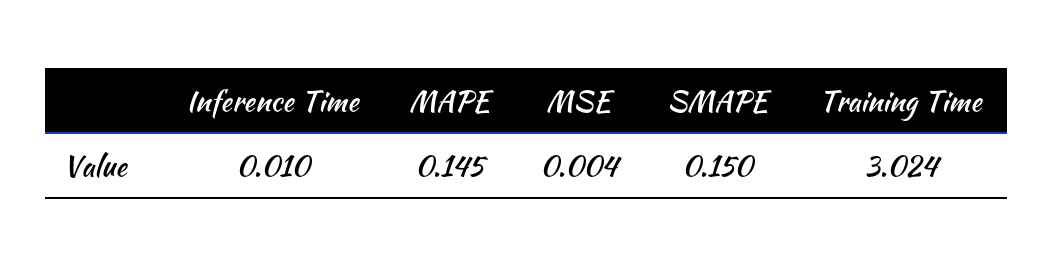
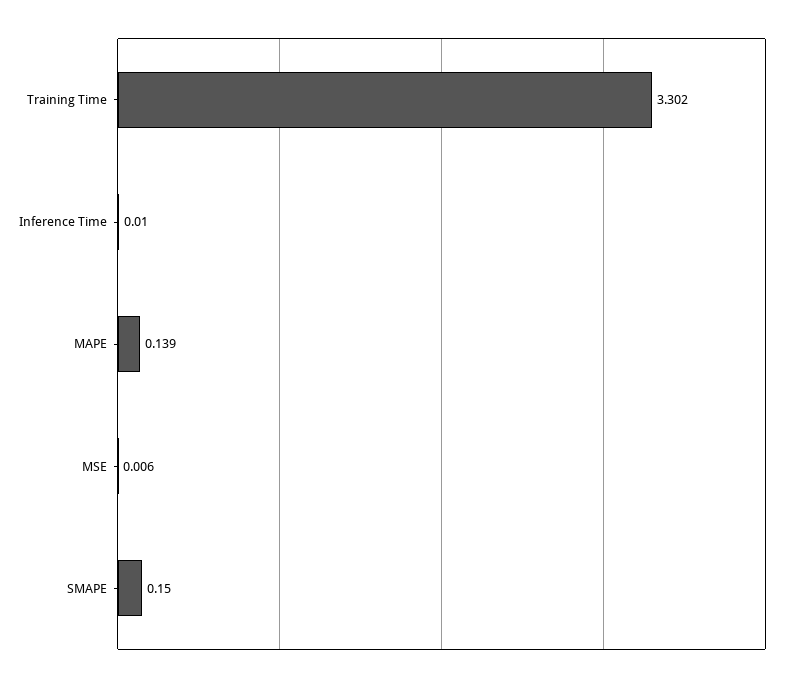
MAPE: 0.145 -> 0.139
MSE: 0.004 -> 0.006
Training Time: 3.024 -> 3.302

